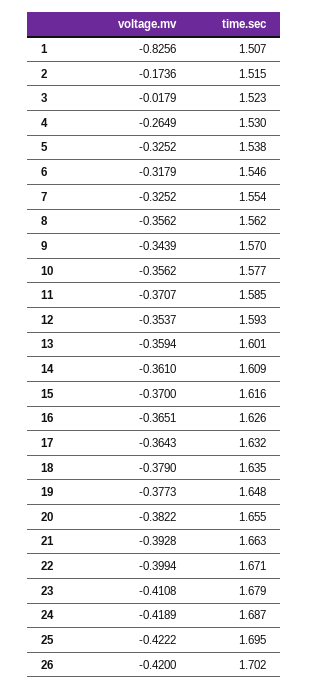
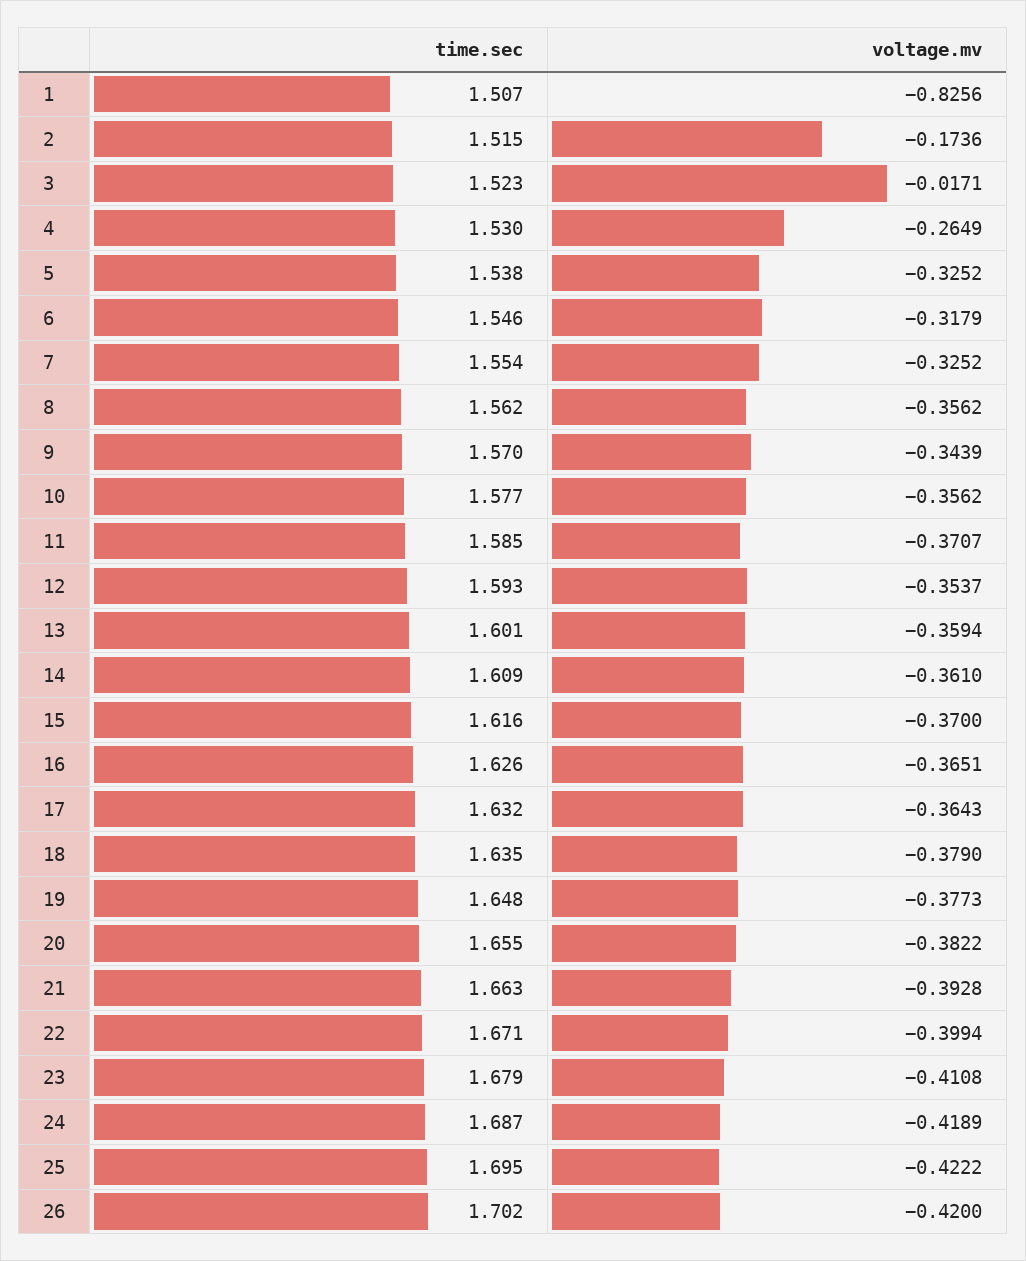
voltage.mv, 3: -0.0179 -> -0.0171

